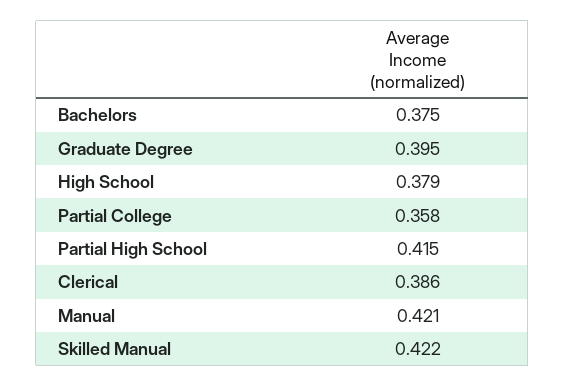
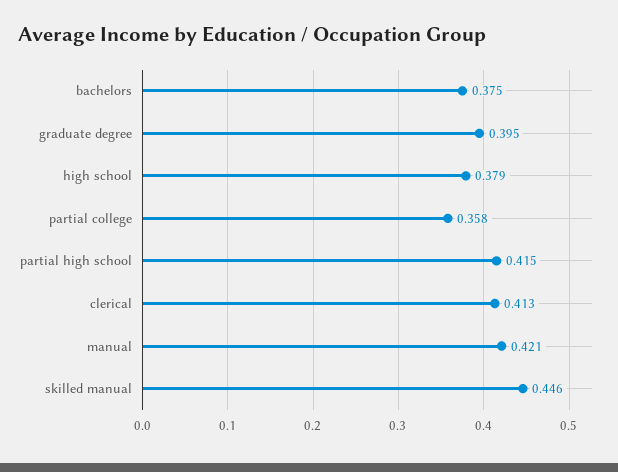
Clerical: 0.386 -> 0.413
Skilled Manual: 0.422 -> 0.446

